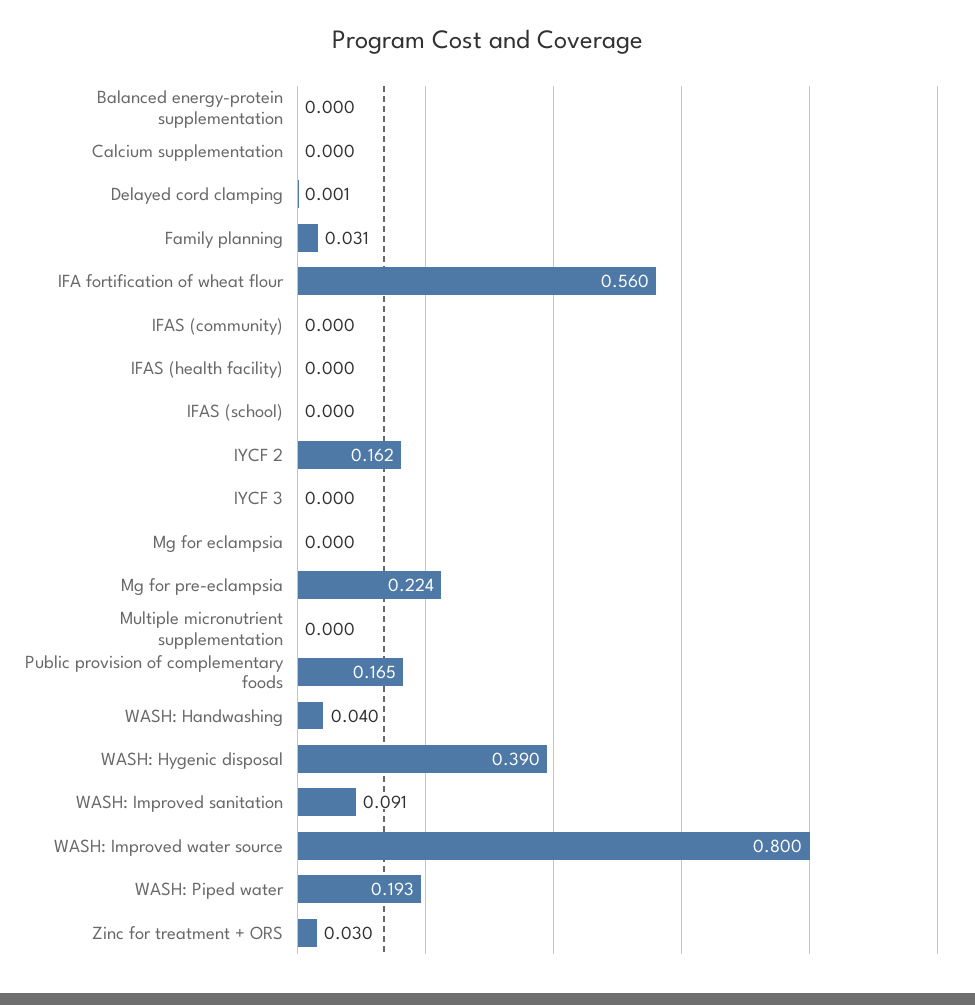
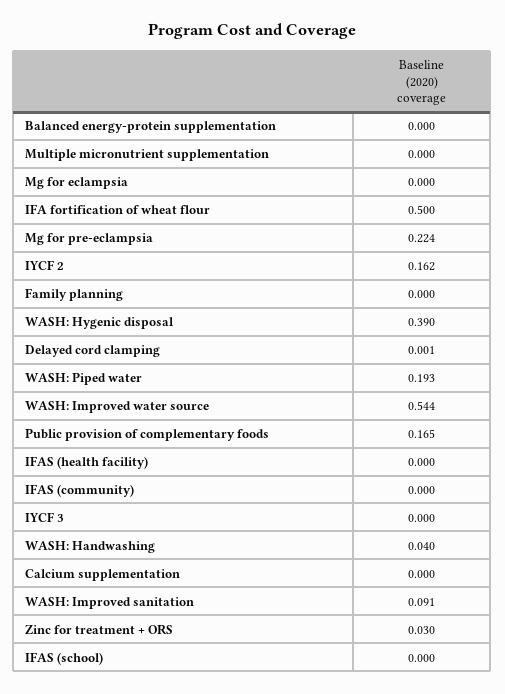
Family planning: 0.031 -> 0
IFA fortification of wheat flour: 0.56 -> 0.5
WASH: Improved water source: 0.8 -> 0.544

